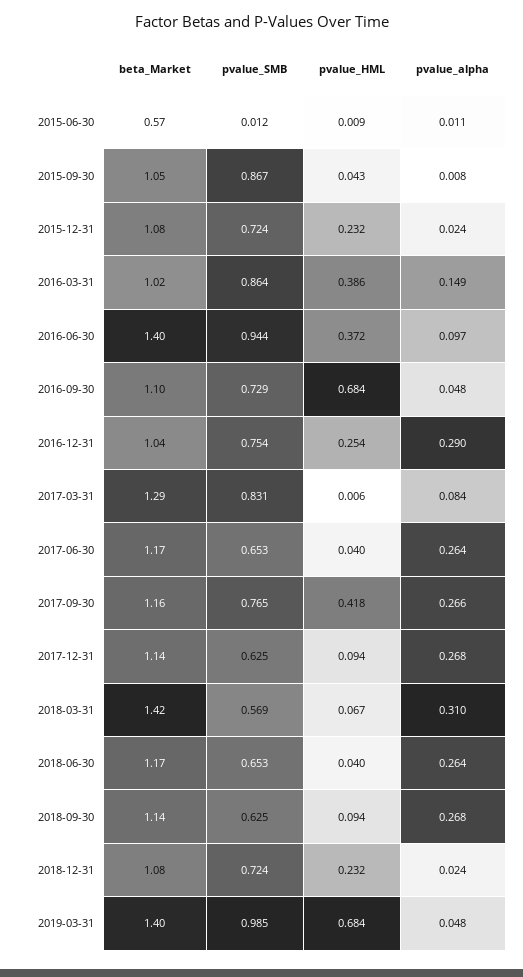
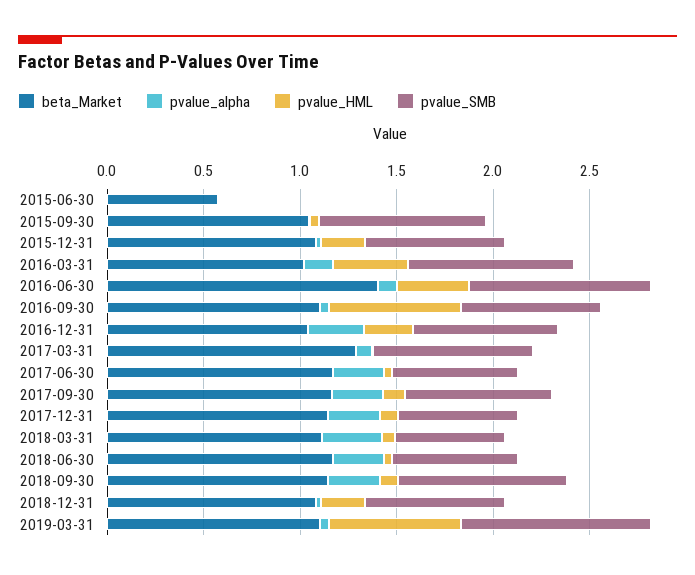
pvalue_HML, 2017-09-30: 0.418 -> 0.1
beta_Market, 2018-03-31: 1.42 -> 1.1
pvalue_SMB, 2018-09-30: 0.625 -> 0.9
beta_Market, 2019-03-31: 1.4 -> 1.1

